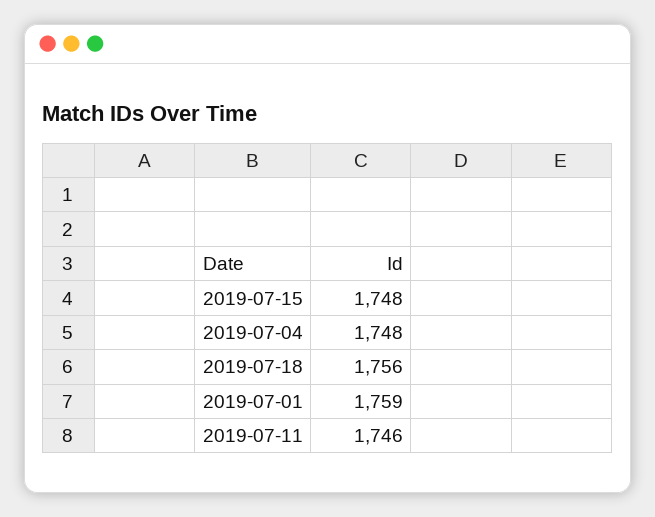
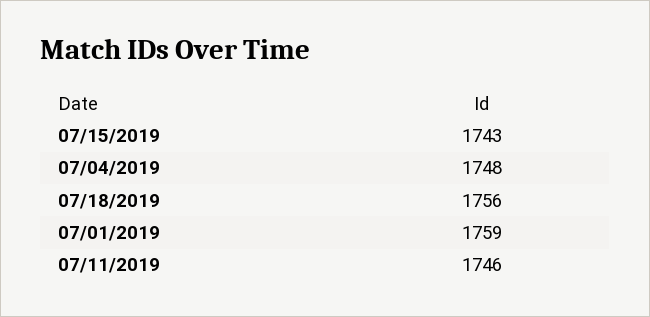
2019-07-15: 1748 -> 1743

